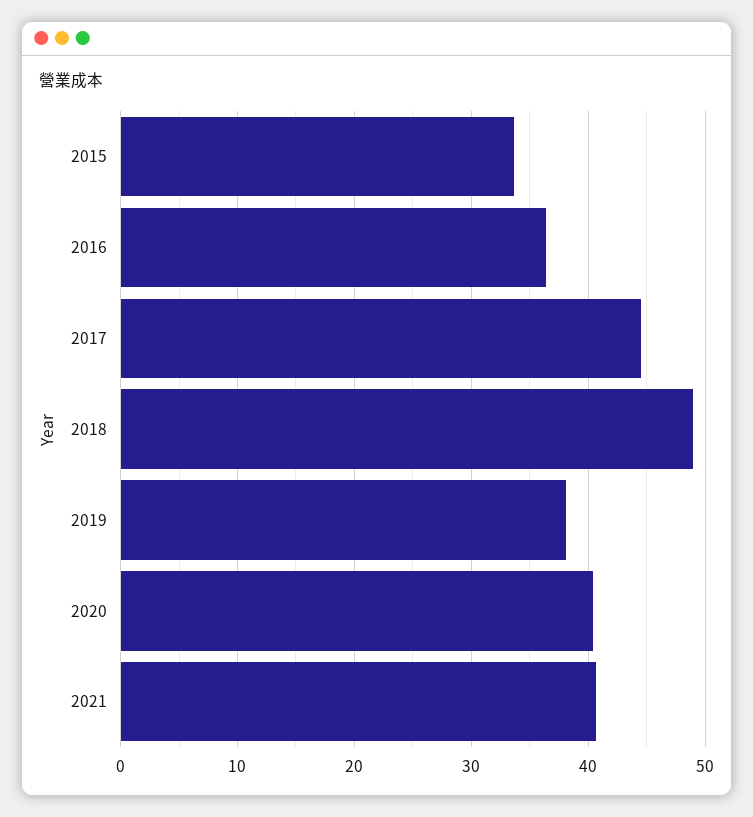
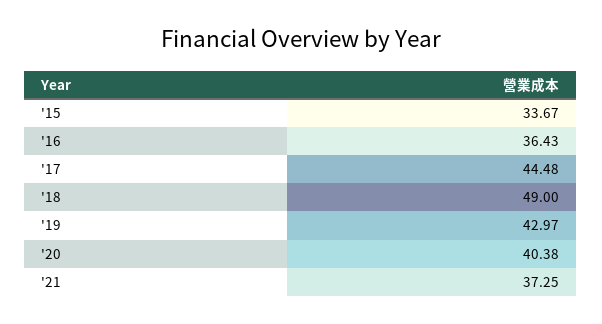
2019: 38 -> 42.97
2021: 41 -> 37.25

